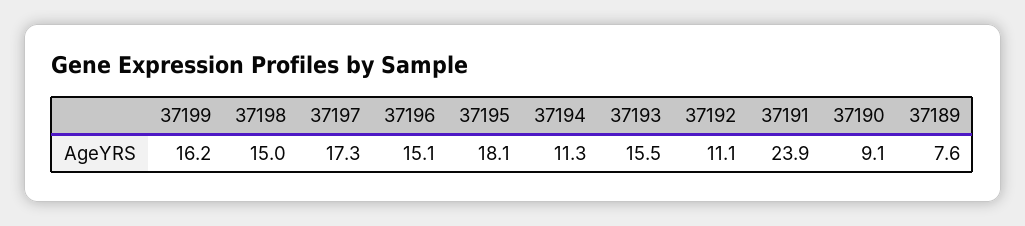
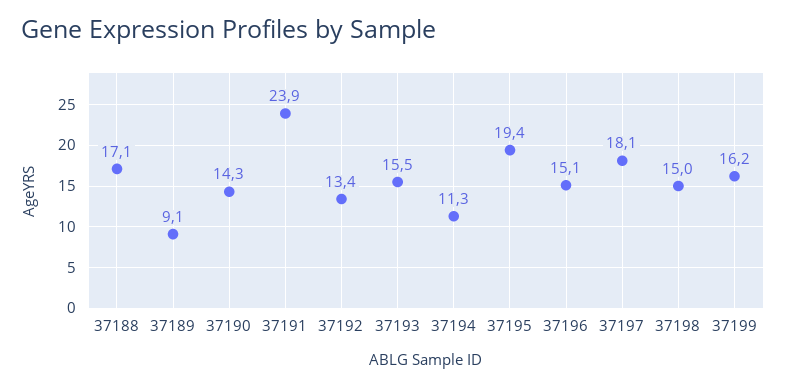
37197: 17.3 -> 18.1
37195: 18.1 -> 19.4
37192: 11.1 -> 13.4
37190: 9.1 -> 14.3
37189: 7.6 -> 9.1
37188: none -> 17.1

